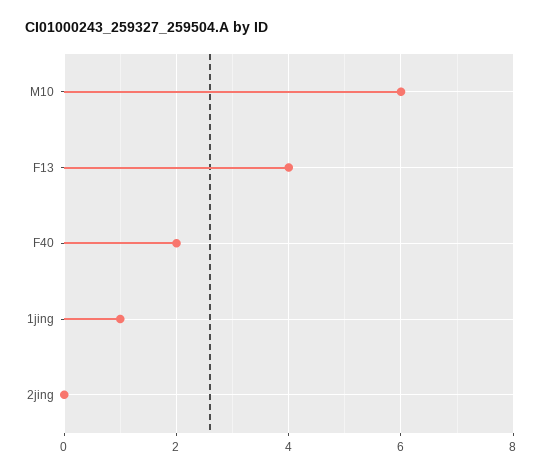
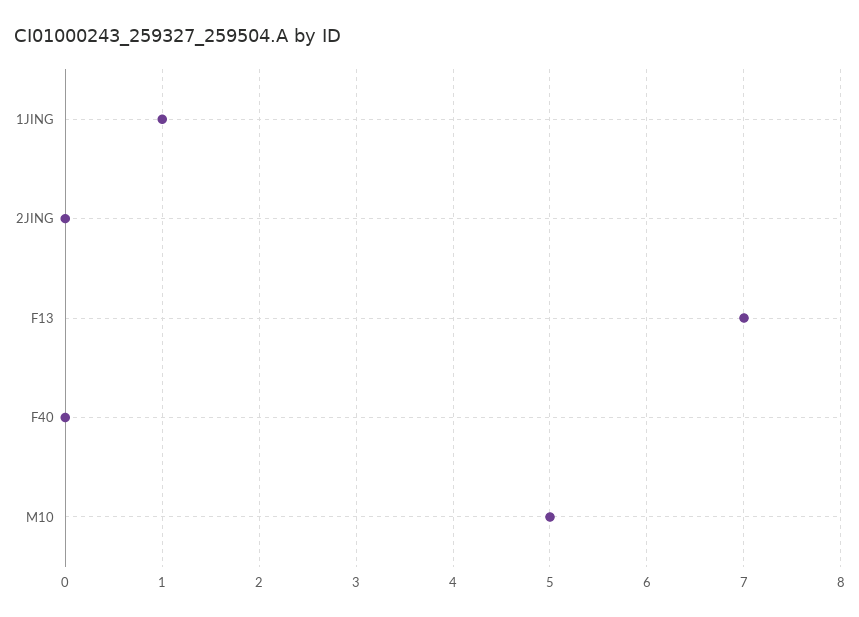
M10: 6 -> 5
F13: 4 -> 7
F40: 2 -> 0

